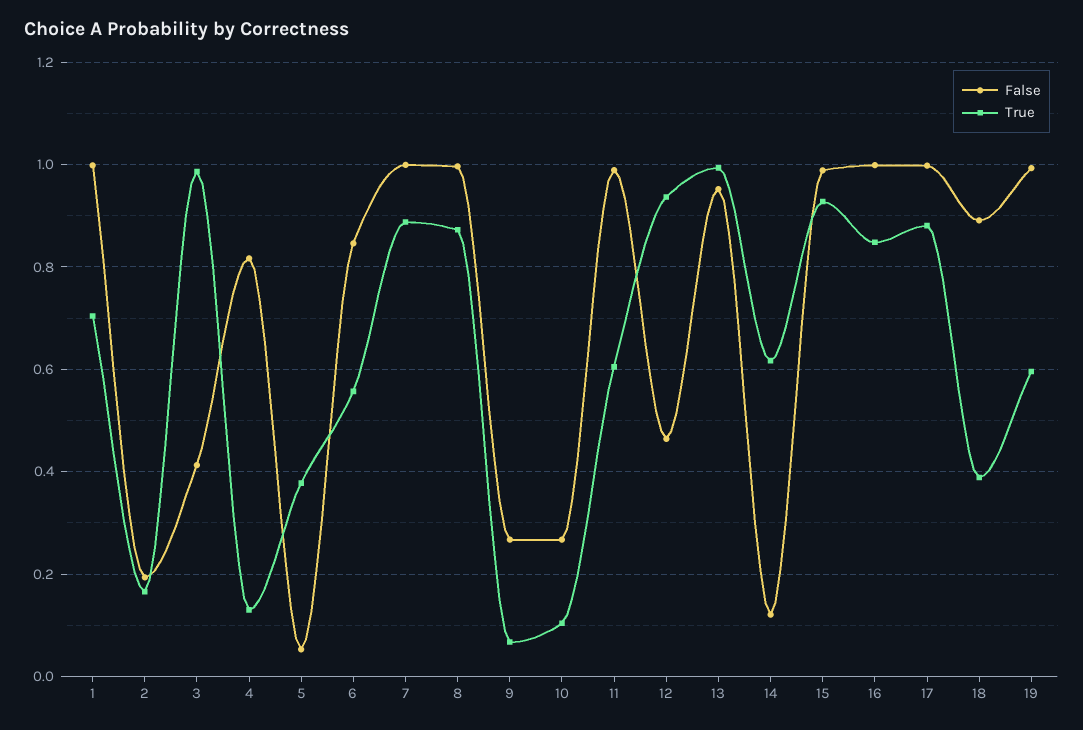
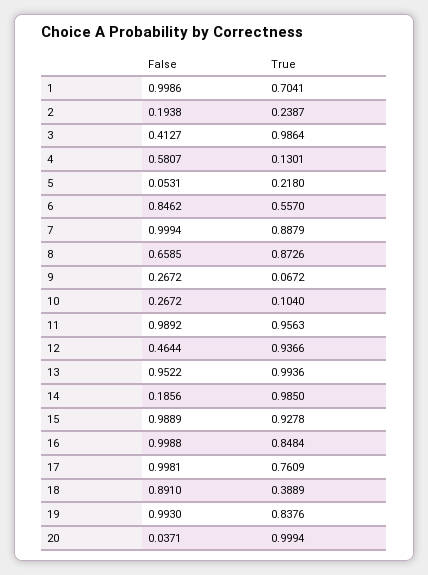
True, 2: 0.16 -> 0.2387
False, 4: 0.82 -> 0.5807
True, 5: 0.38 -> 0.218
False, 8: 1 -> 0.6585
True, 11: 0.6 -> 0.9563
False, 14: 0.12 -> 0.1856
True, 14: 0.62 -> 0.985
True, 17: 0.88 -> 0.7609
True, 19: 0.6 -> 0.8376
False, 20: none -> 0.0371
True, 20: none -> 0.9994

